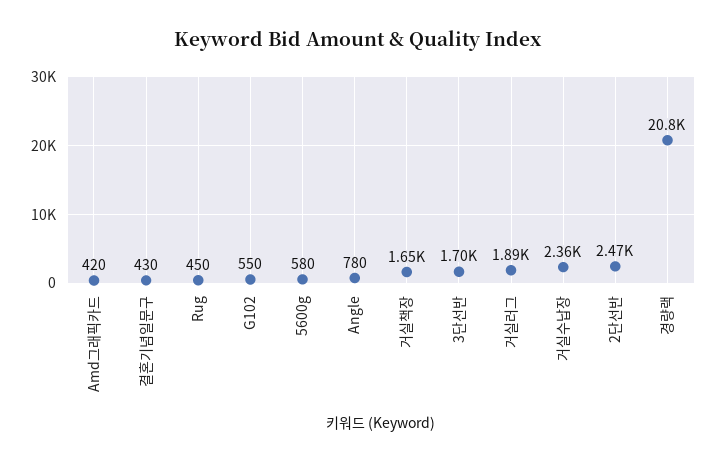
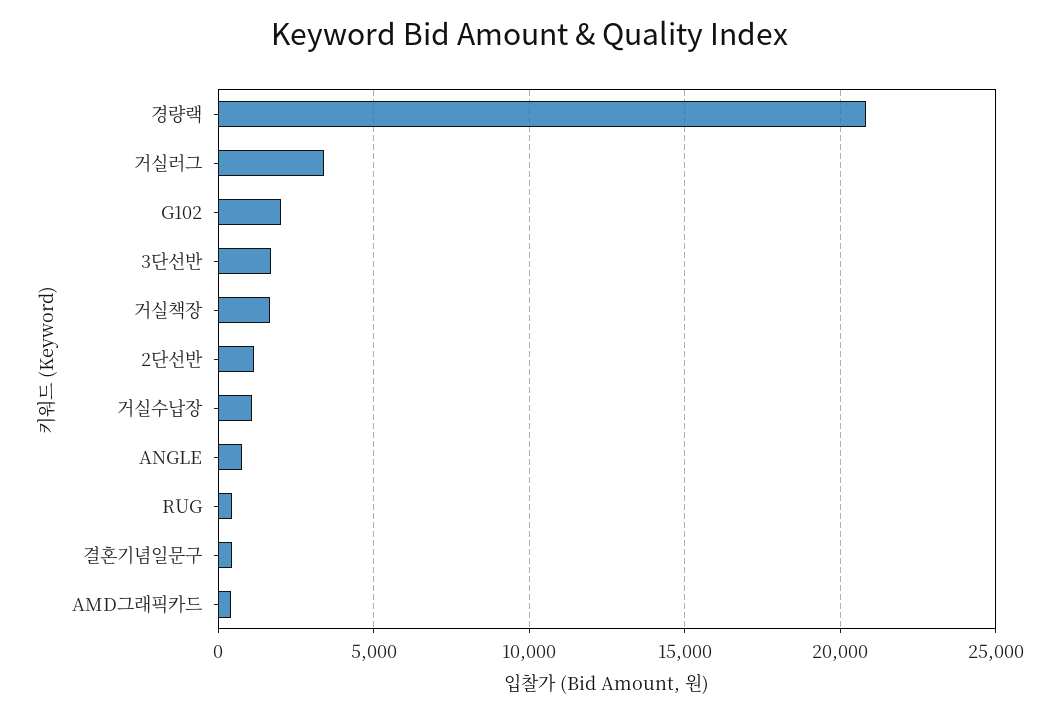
G102: 550 -> 2000
5600g: 580 -> none
거실러그: 1890 -> 3500
거실수납장: 2360 -> 1000
2단선반: 2470 -> 1000

